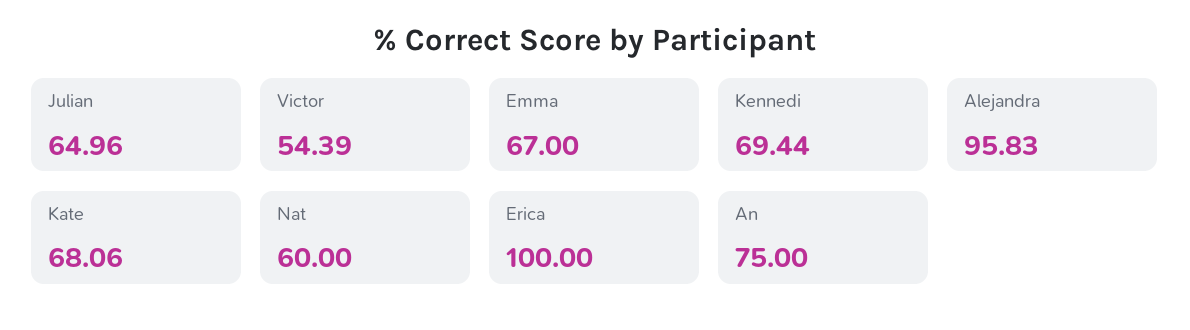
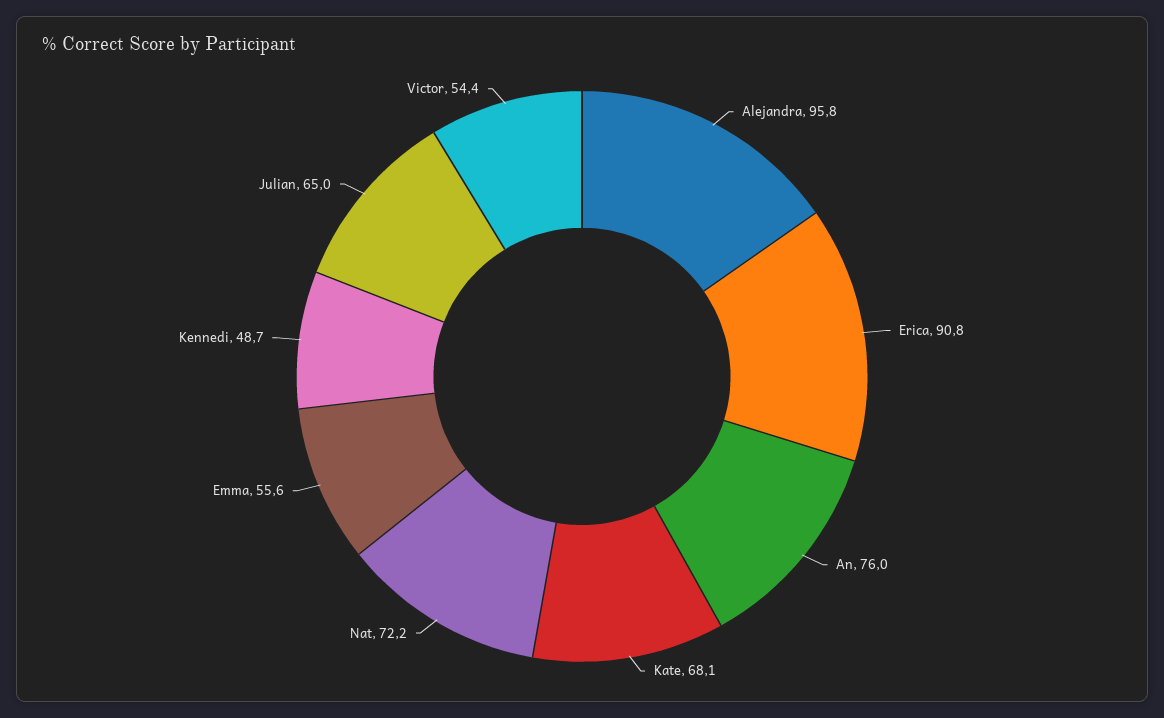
Emma: 67 -> 55.6
Kennedi: 69.44 -> 48.7
Nat: 60 -> 72.2
Erica: 100 -> 90.8
An: 75 -> 76

